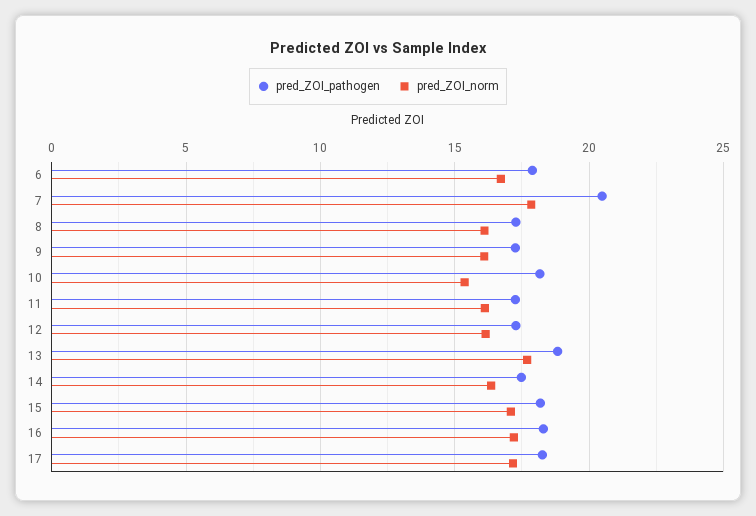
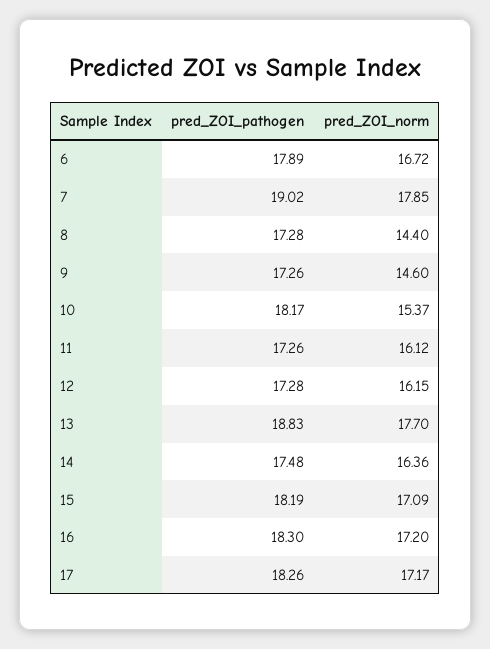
pred_ZOI_pathogen, 7: 20.5 -> 19.02
pred_ZOI_norm, 8: 16 -> 14.4
pred_ZOI_norm, 9: 16 -> 14.6

